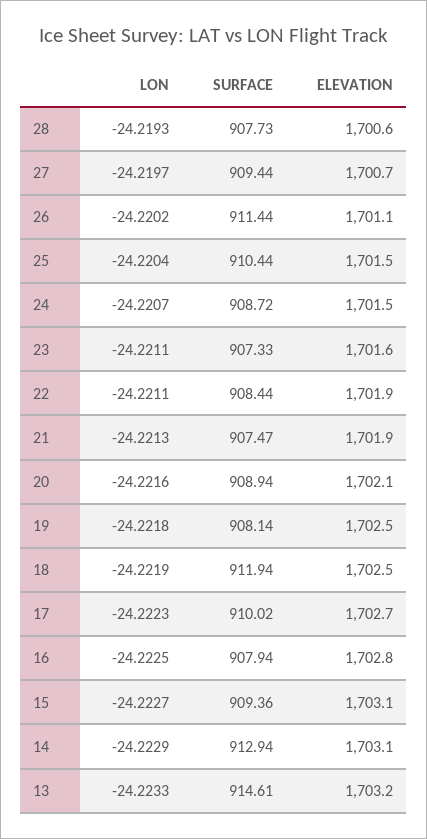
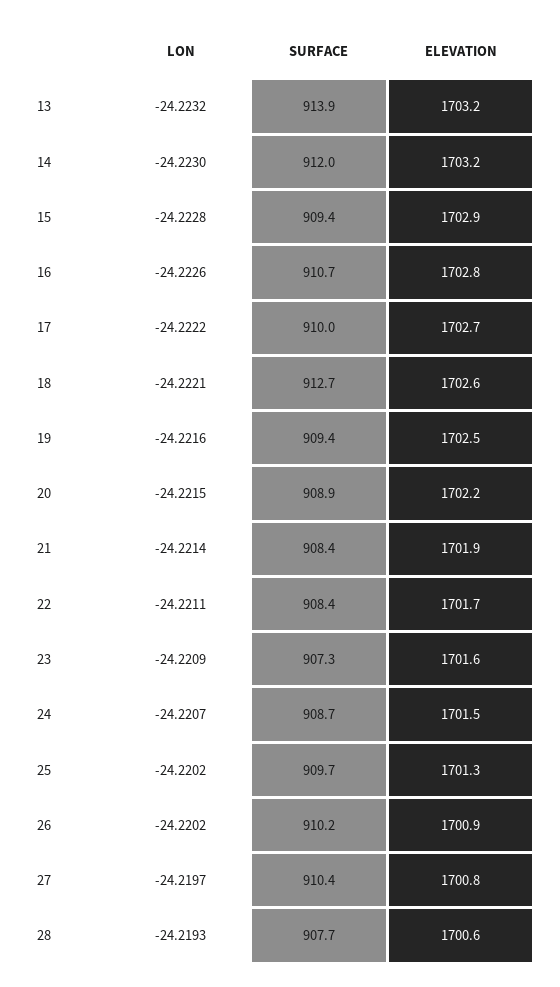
SURFACE, 27: 909.44 -> 910.4
ELEVATION, 27: 1700.7 -> 1700.8
SURFACE, 26: 911.44 -> 910.2
ELEVATION, 26: 1701.1 -> 1700.9
LON, 25: -24.2204 -> -24.2202
SURFACE, 25: 910.44 -> 909.7
ELEVATION, 25: 1701.5 -> 1701.3
LON, 23: -24.2211 -> -24.2209
ELEVATION, 22: 1701.9 -> 1701.7
LON, 21: -24.2213 -> -24.2214
SURFACE, 21: 907.47 -> 908.4
LON, 20: -24.2216 -> -24.2215
ELEVATION, 20: 1702.1 -> 1702.2
LON, 19: -24.2218 -> -24.2216
SURFACE, 19: 908.14 -> 909.4
LON, 18: -24.2219 -> -24.2221
SURFACE, 18: 911.94 -> 912.7
ELEVATION, 18: 1702.5 -> 1702.6
LON, 17: -24.2223 -> -24.2222
LON, 16: -24.2225 -> -24.2226
SURFACE, 16: 907.94 -> 910.7
LON, 15: -24.2227 -> -24.2228
ELEVATION, 15: 1703.1 -> 1702.9
LON, 14: -24.2229 -> -24.223
SURFACE, 14: 912.94 -> 912
ELEVATION, 14: 1703.1 -> 1703.2
LON, 13: -24.2233 -> -24.2232
SURFACE, 13: 914.61 -> 913.9

